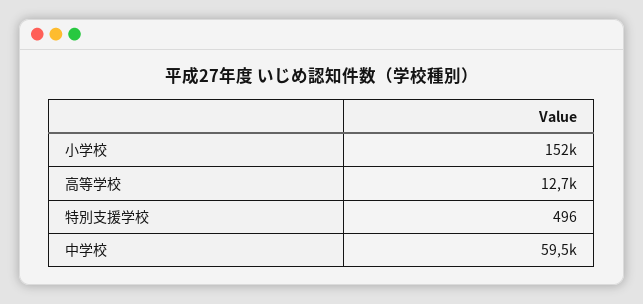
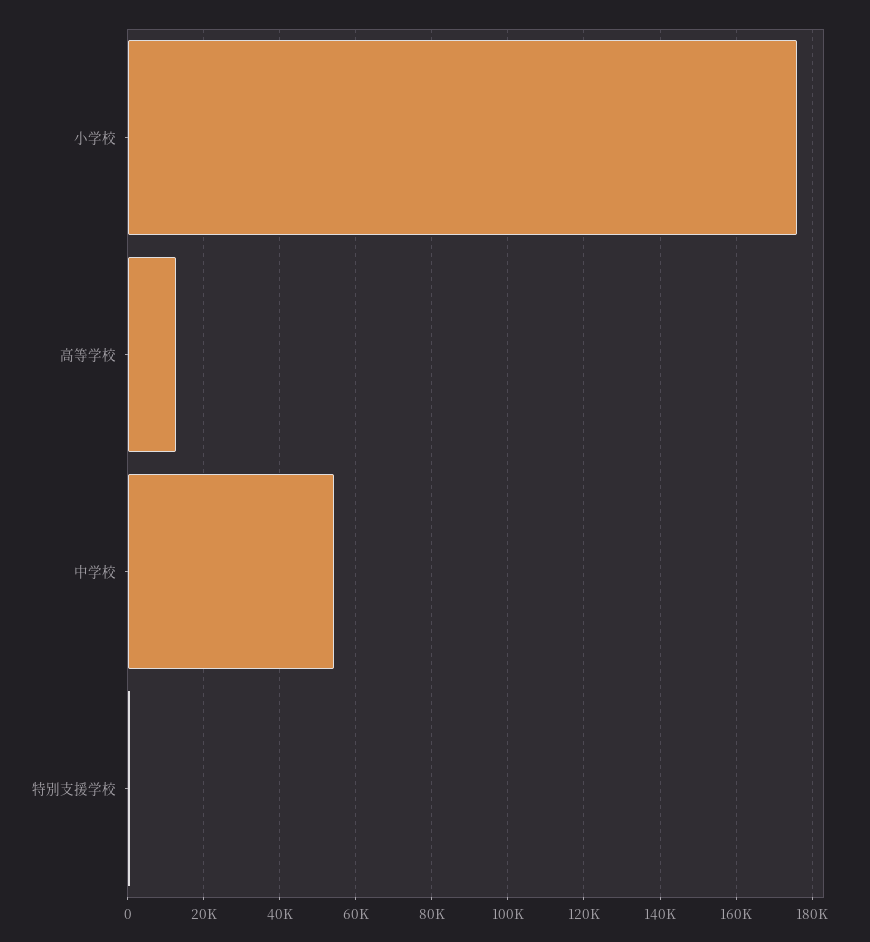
小学校: 152000 -> 176000
中学校: 59500 -> 54000

